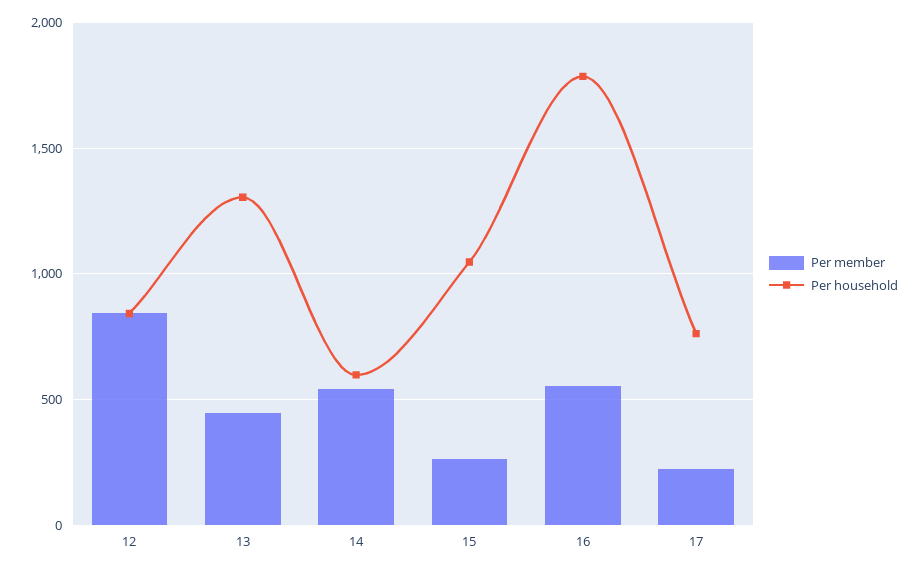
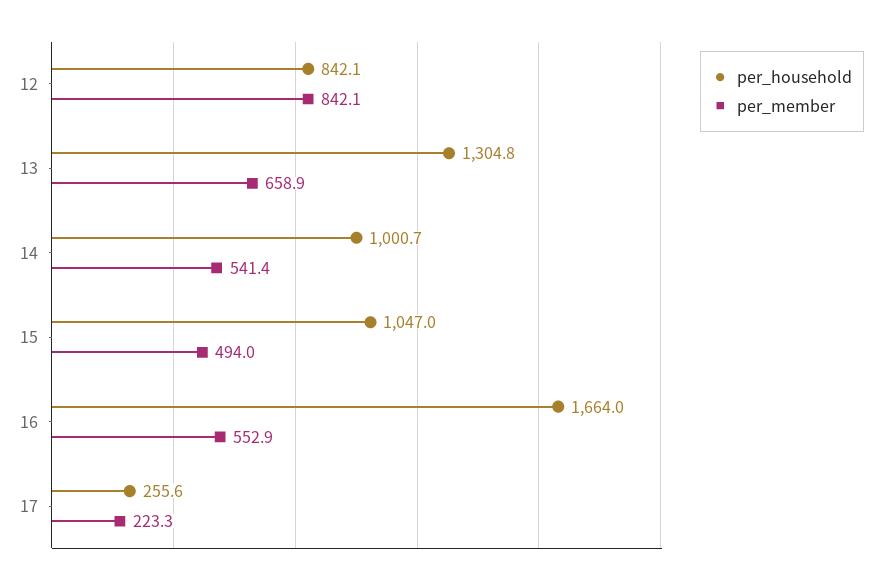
Per member, 13: 450 -> 658.9
Per household, 14: 600 -> 1000.7
Per member, 15: 250 -> 494
Per household, 16: 1800 -> 1664
Per household, 17: 750 -> 255.6

